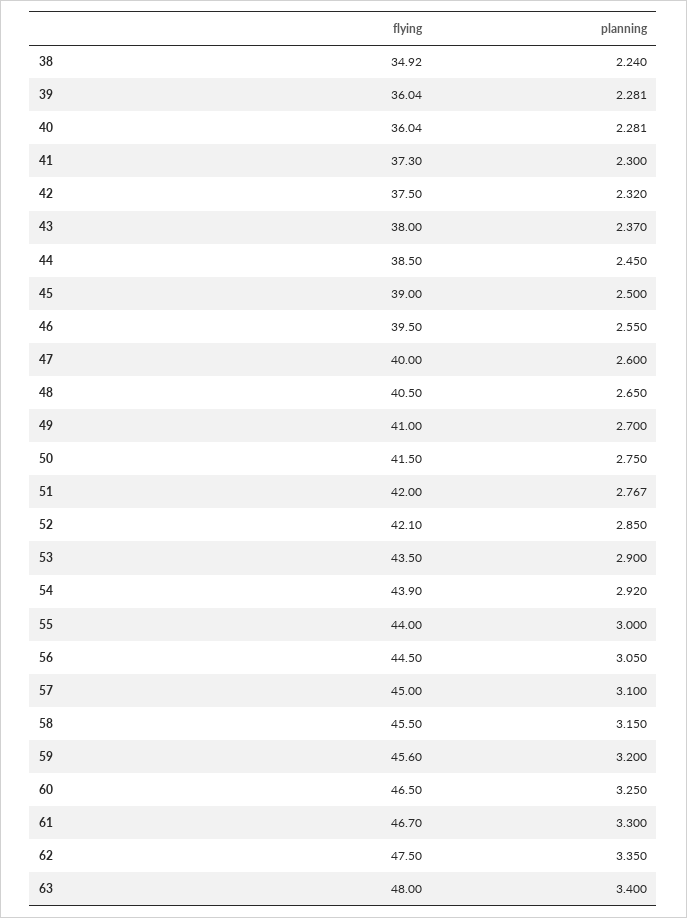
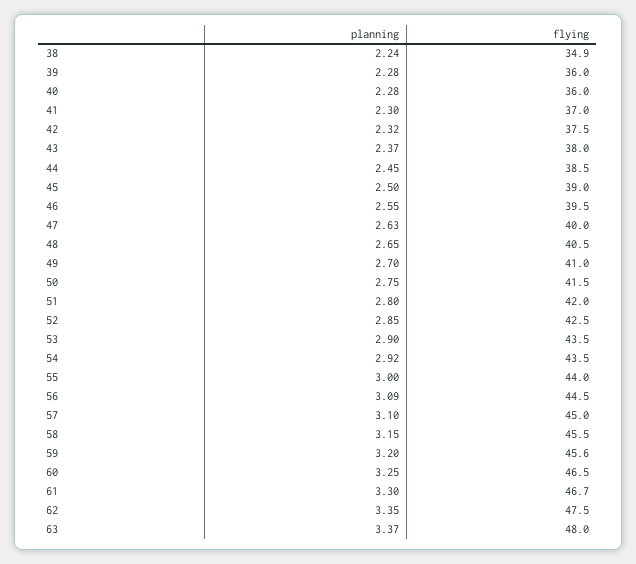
flying, 41: 37.3 -> 37
planning, 47: 2.6 -> 2.63
planning, 51: 2.767 -> 2.8
flying, 52: 42.1 -> 42.5
flying, 54: 43.9 -> 43.5
planning, 56: 3.05 -> 3.09
planning, 63: 3.4 -> 3.37

